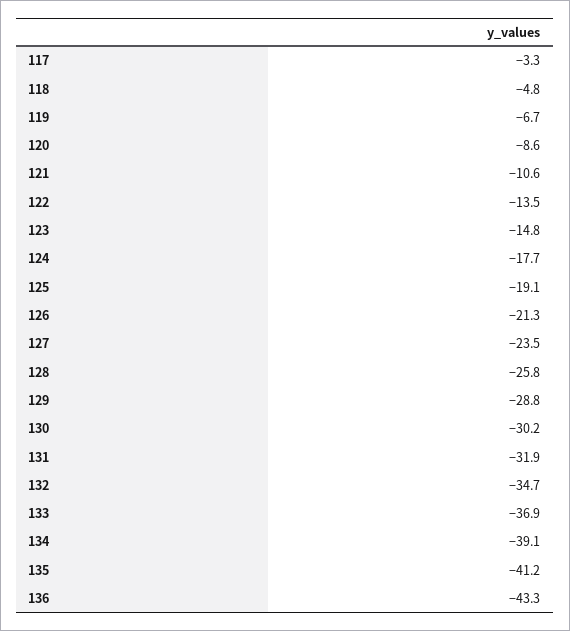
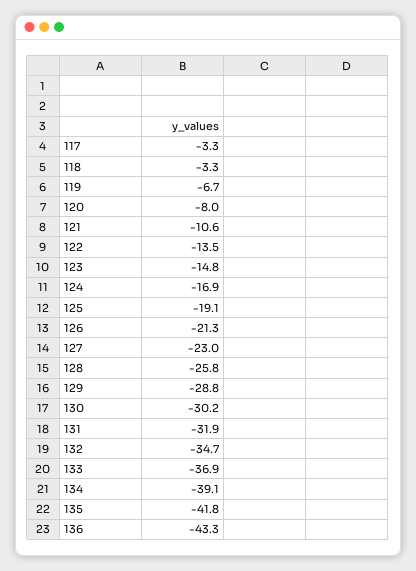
118: -4.8 -> -3.3
120: -8.6 -> -8
124: -17.7 -> -16.9
127: -23.5 -> -23
135: -41.2 -> -41.8

